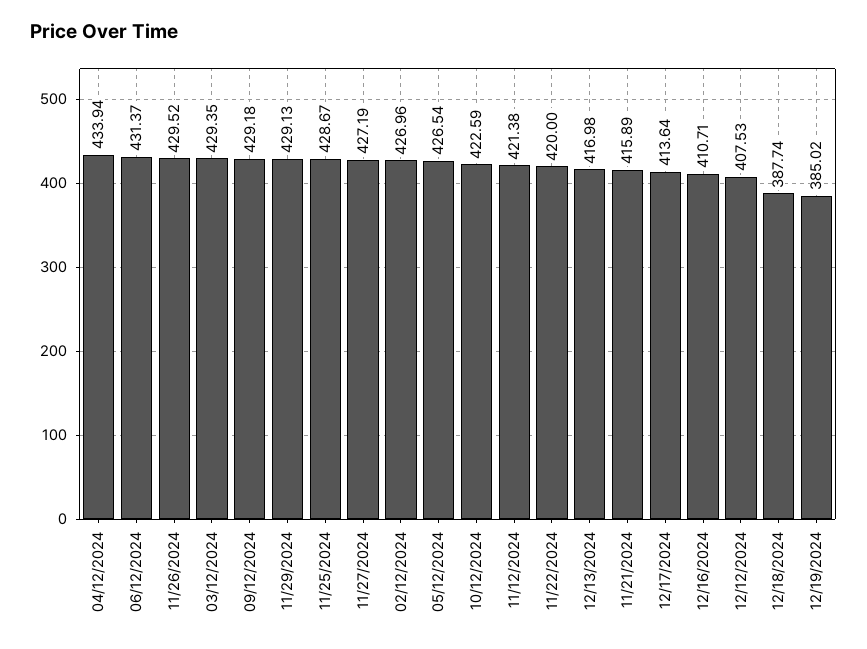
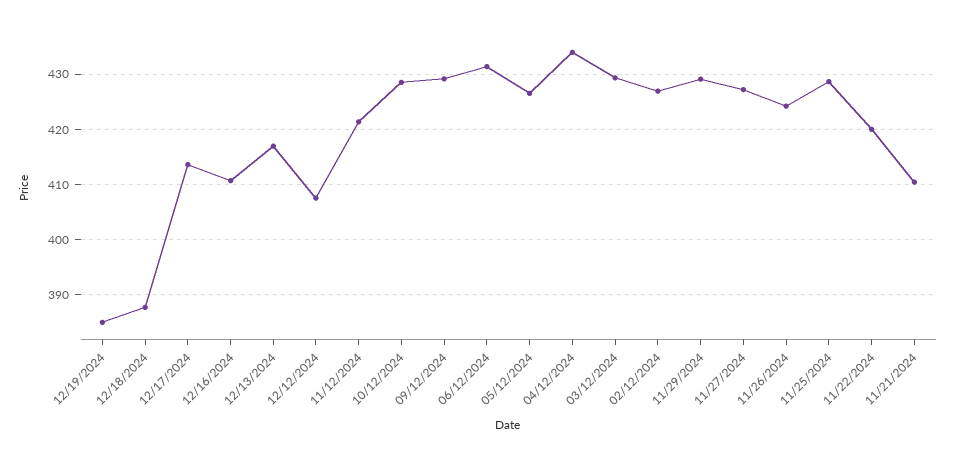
11/26/2024: 429.52 -> 424
10/12/2024: 422.59 -> 428
11/21/2024: 415.89 -> 410

